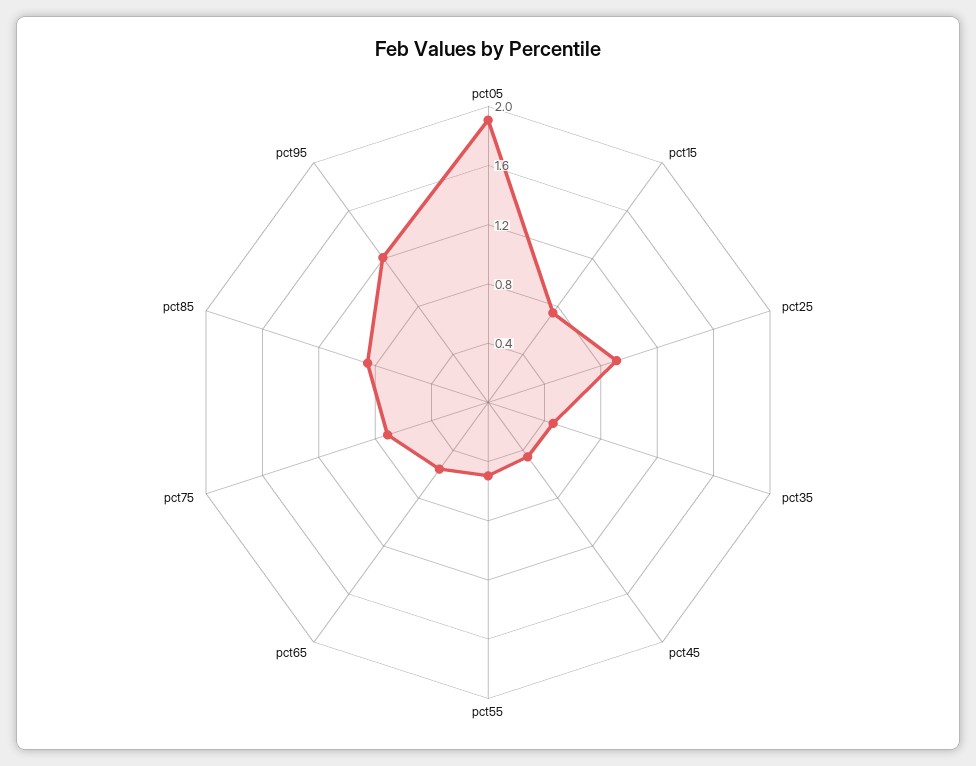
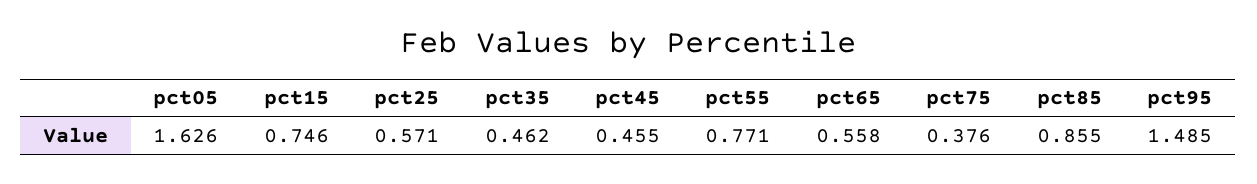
pct05: 1.9 -> 1.626
pct25: 0.9 -> 0.571
pct55: 0.5 -> 0.771
pct75: 0.7 -> 0.376
pct95: 1.2 -> 1.485

